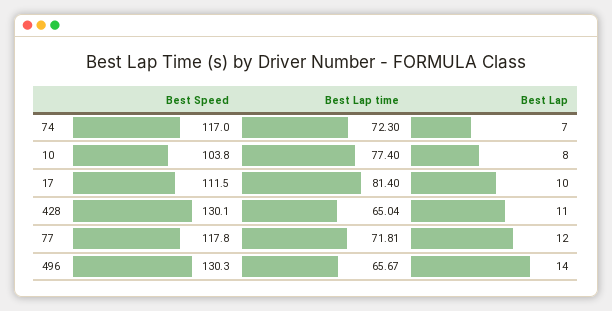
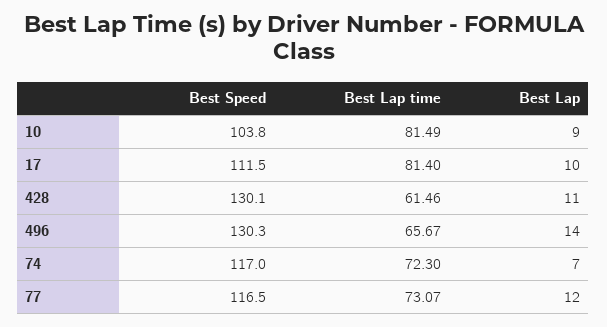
Best Lap time, 10: 77.4 -> 81.49
Best Lap, 10: 8 -> 9
Best Lap time, 428: 65.04 -> 61.46
Best Speed, 77: 117.8 -> 116.5
Best Lap time, 77: 71.81 -> 73.07

